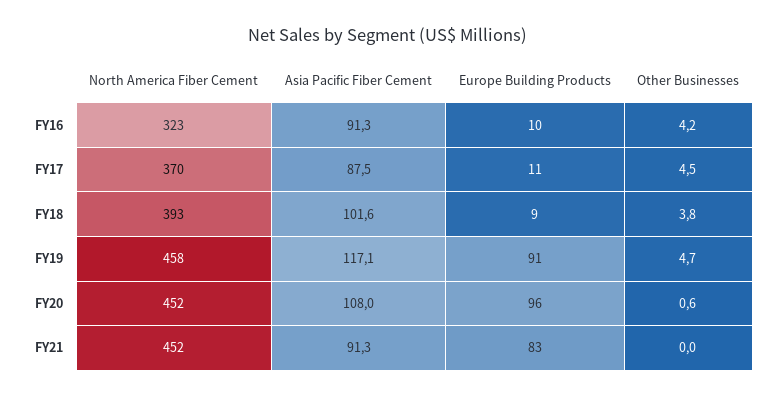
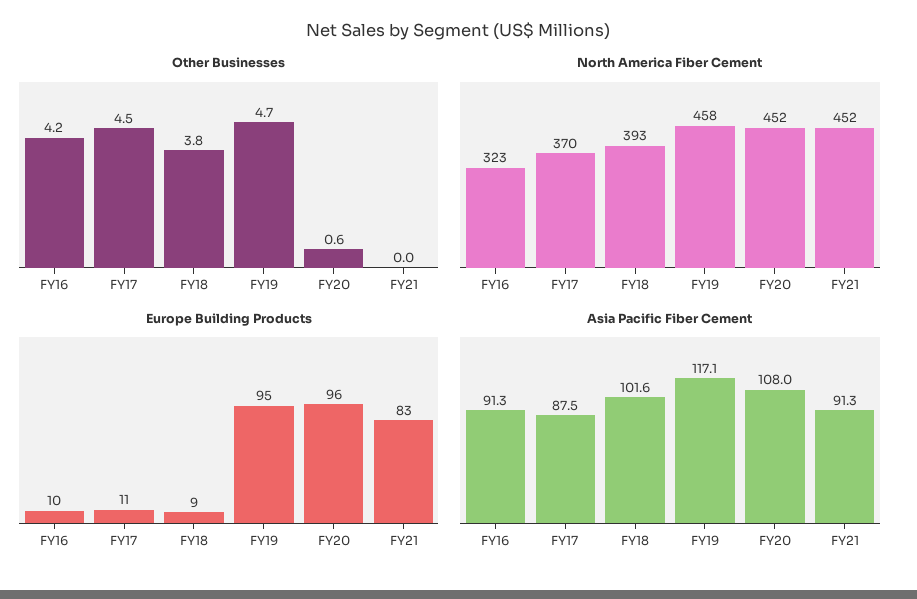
Europe Building Products, FY19: 91 -> 95

